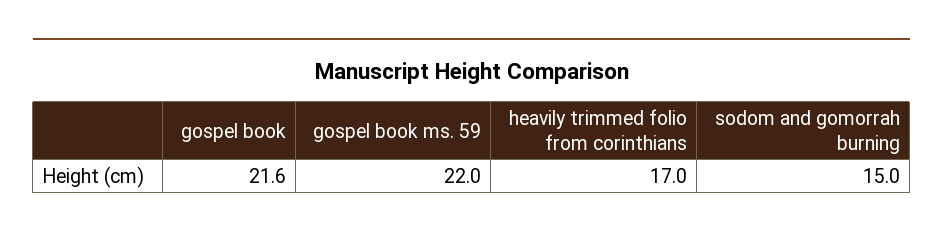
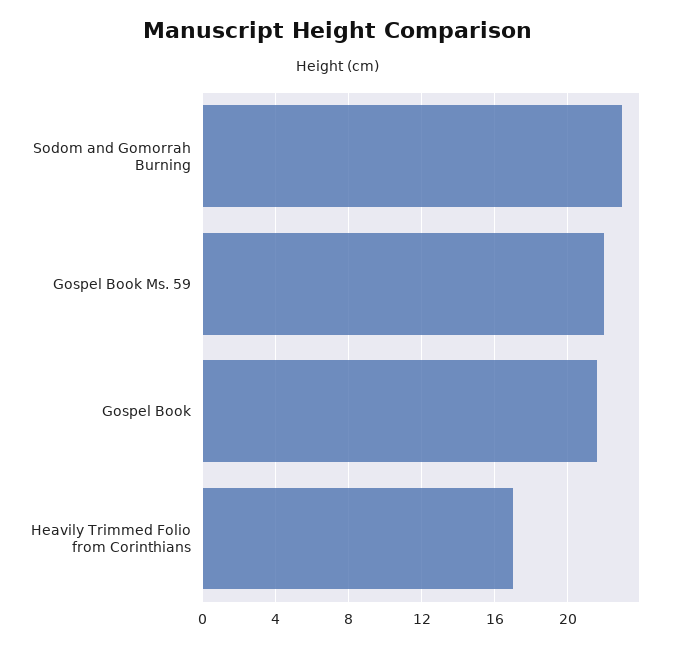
sodom and gomorrah burning: 15 -> 23

